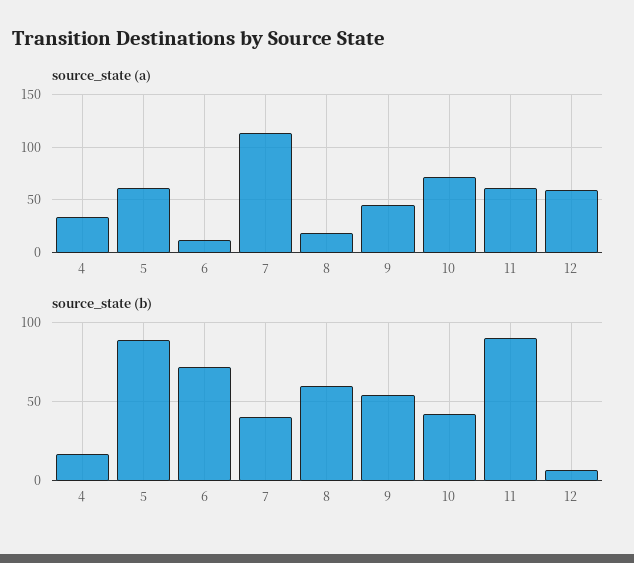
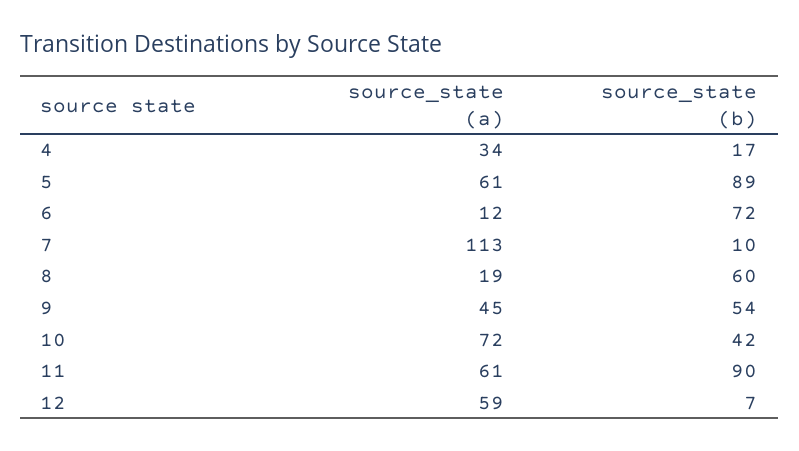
source_state (b), 7: 40 -> 10

